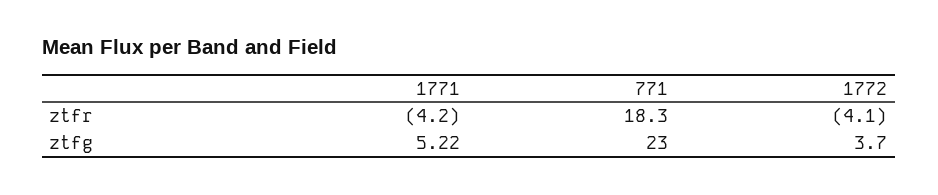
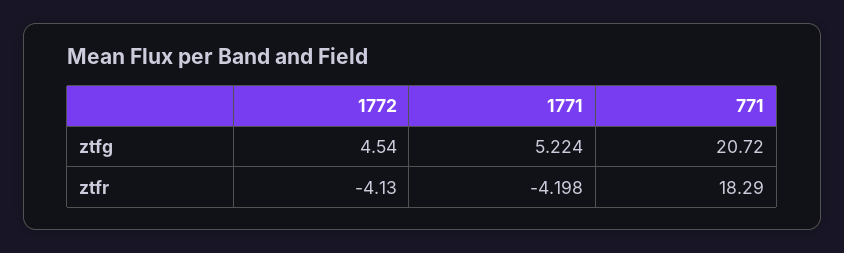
771, ztfg: 23 -> 20.72
1772, ztfg: 3.7 -> 4.54

